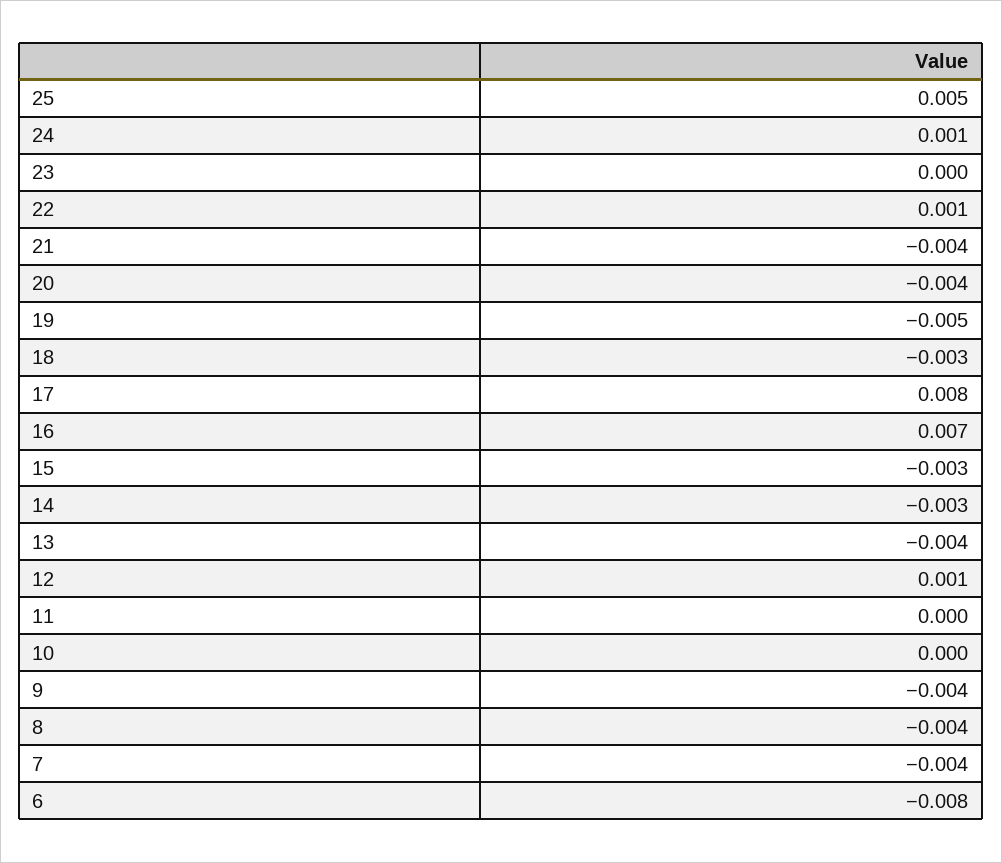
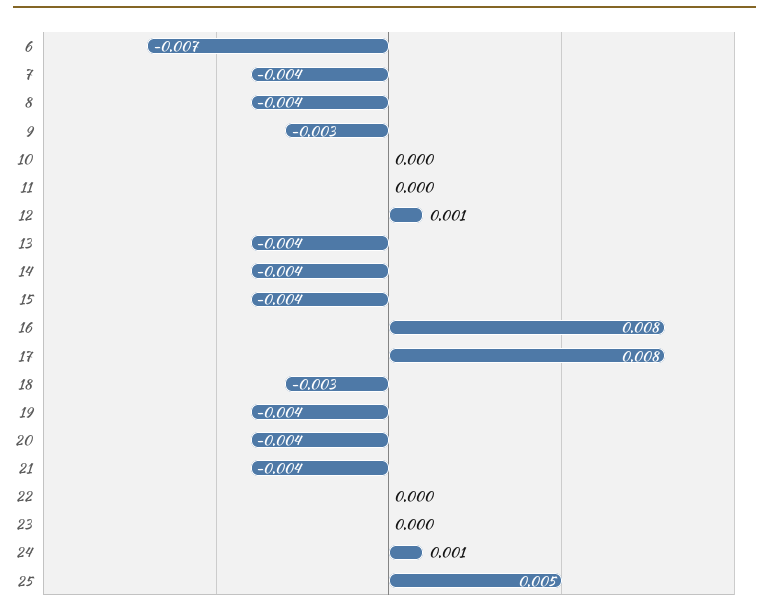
22: 0.001 -> 0
19: -0.005 -> -0.004
16: 0.007 -> 0.008
15: -0.003 -> -0.004
14: -0.003 -> -0.004
9: -0.004 -> -0.003
6: -0.008 -> -0.007

